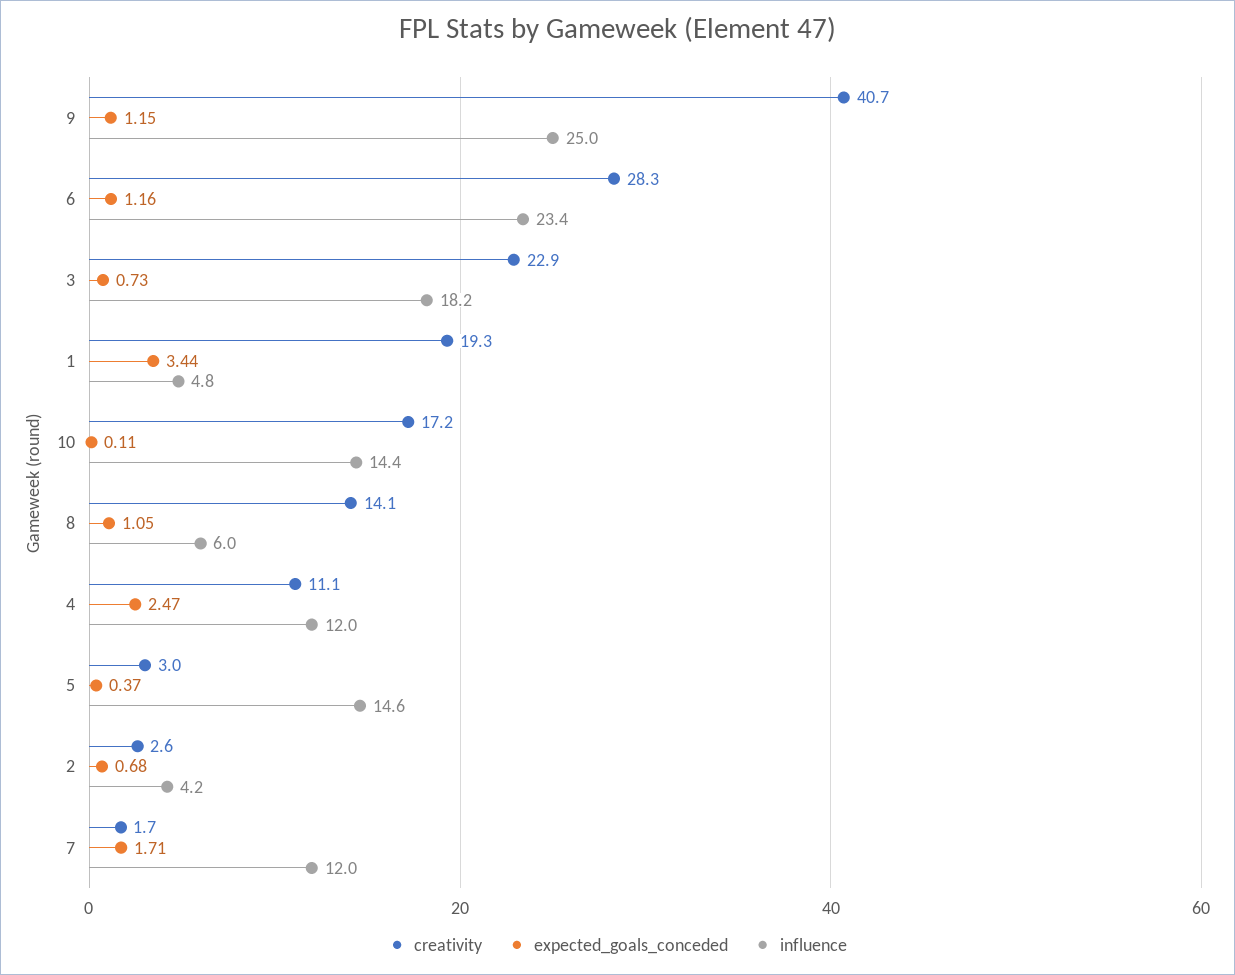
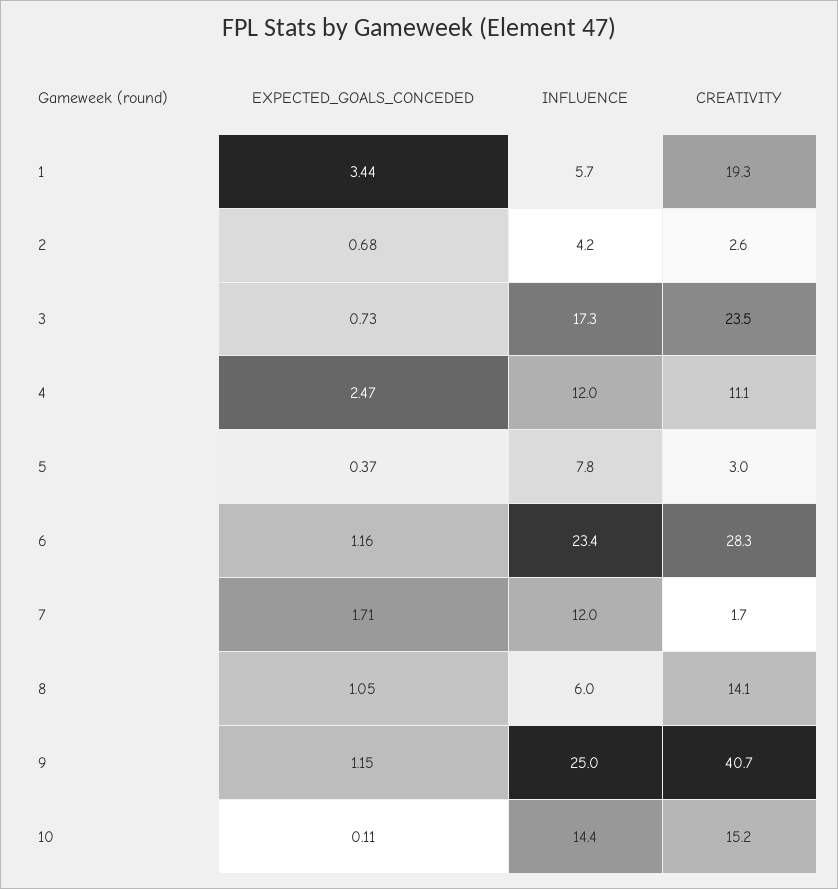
creativity, 3: 22.9 -> 23.5
influence, 3: 18.2 -> 17.3
influence, 1: 4.8 -> 5.7
creativity, 10: 17.2 -> 15.2
influence, 5: 14.6 -> 7.8

